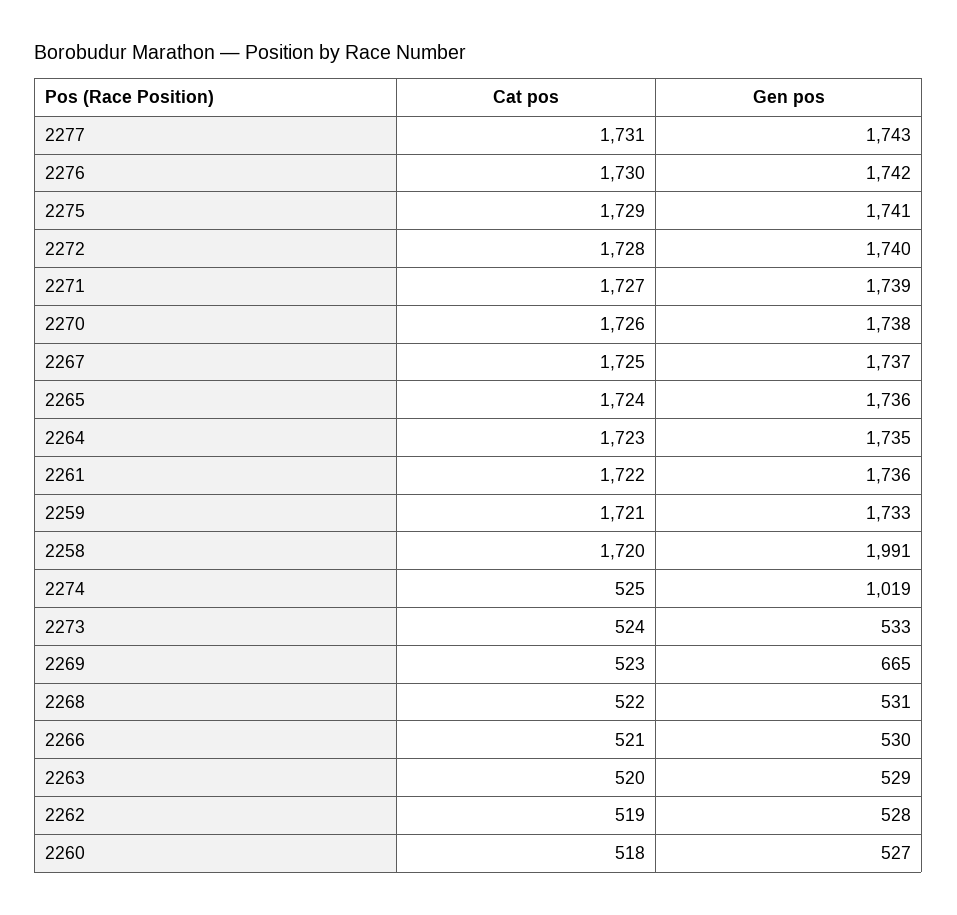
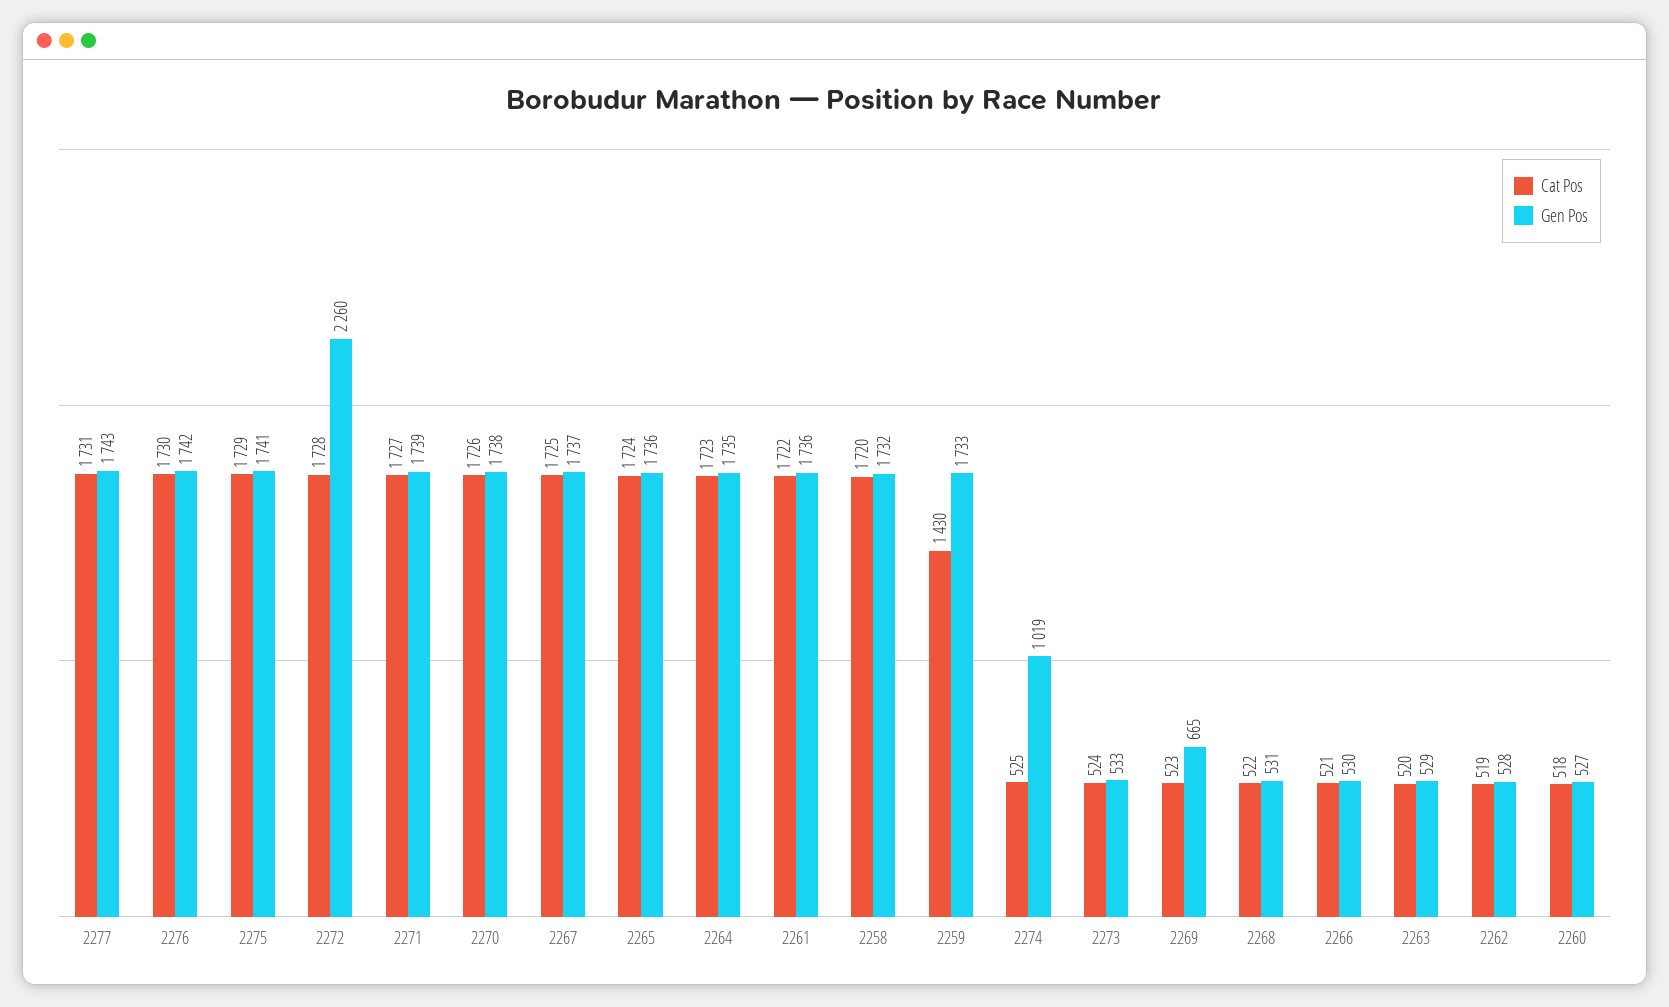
Gen pos, 2272: 1740 -> 2260
Cat pos, 2259: 1721 -> 1430
Gen pos, 2258: 1991 -> 1732

